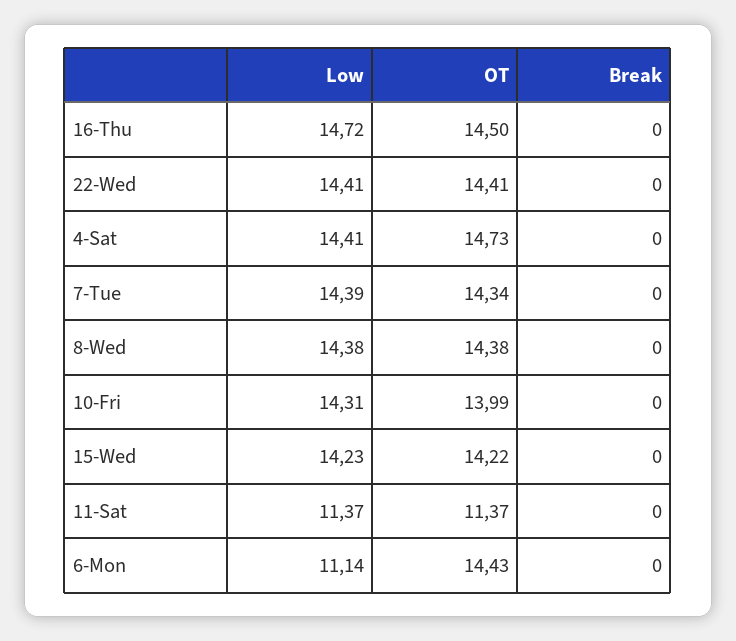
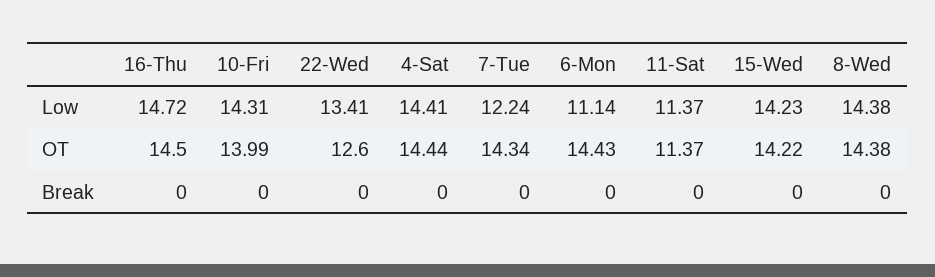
Low, 22-Wed: 14.41 -> 13.41
OT, 22-Wed: 14.41 -> 12.6
OT, 4-Sat: 14.73 -> 14.44
Low, 7-Tue: 14.39 -> 12.24

